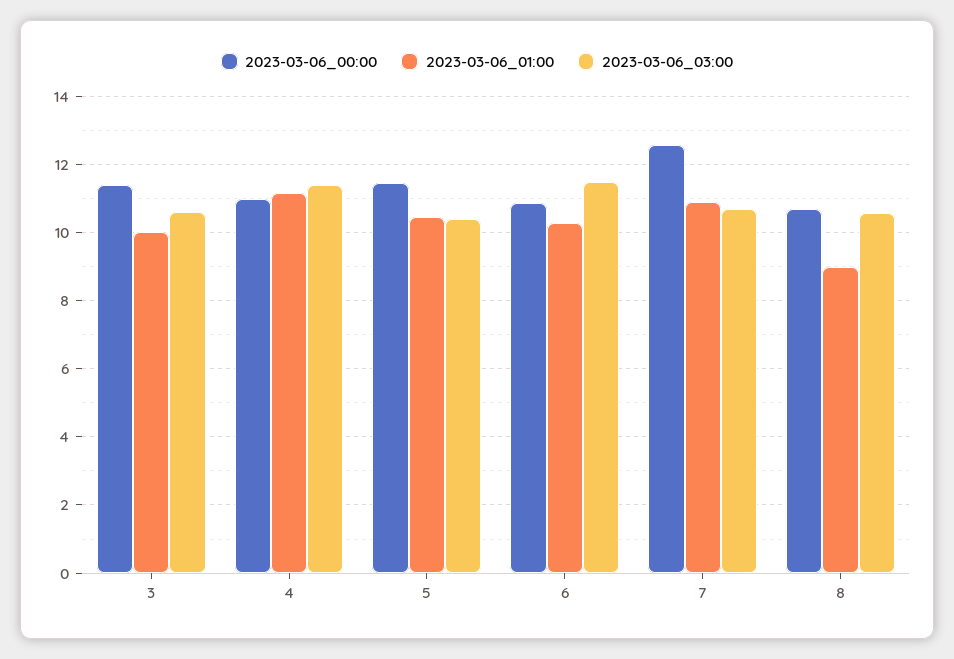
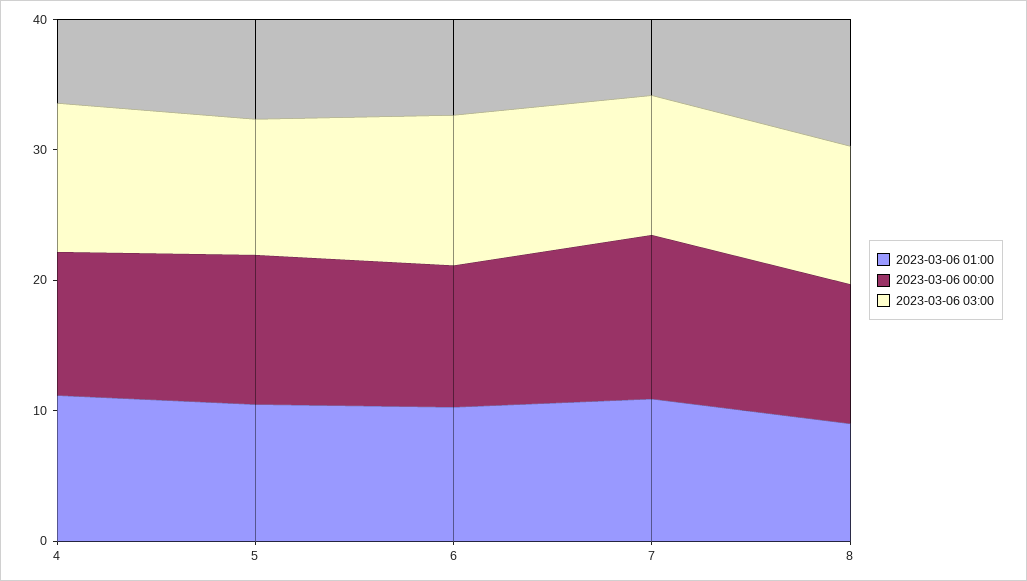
2023-03-06_00:00, 3: 11.4 -> none
2023-03-06_01:00, 3: 10 -> none
2023-03-06_03:00, 3: 10.6 -> none

